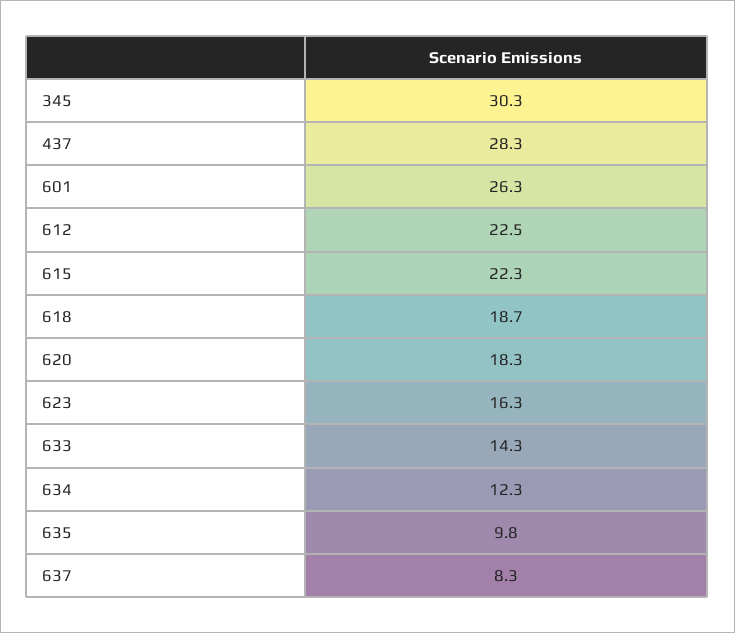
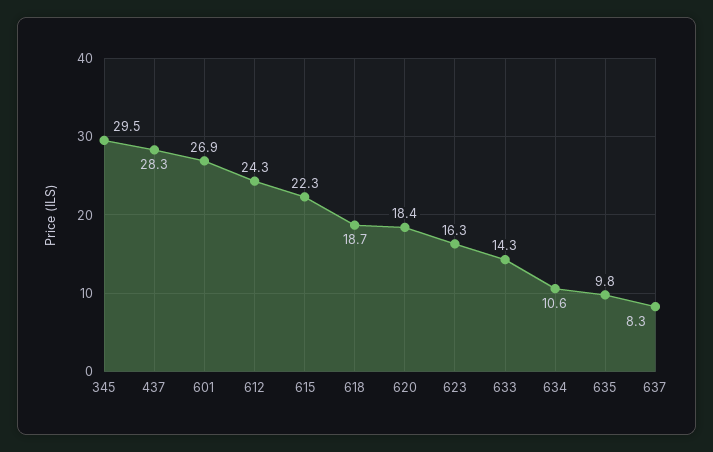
345: 30.3 -> 29.5
601: 26.3 -> 26.9
612: 22.5 -> 24.3
620: 18.3 -> 18.4
634: 12.3 -> 10.6

